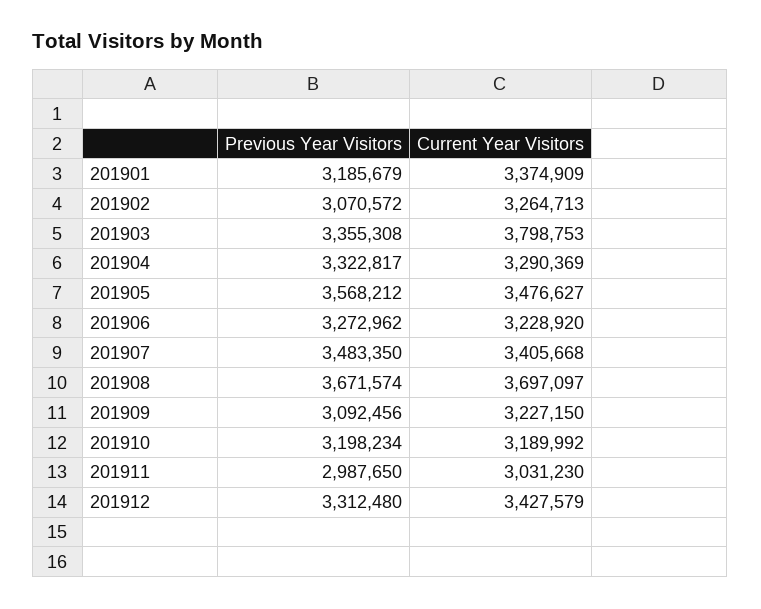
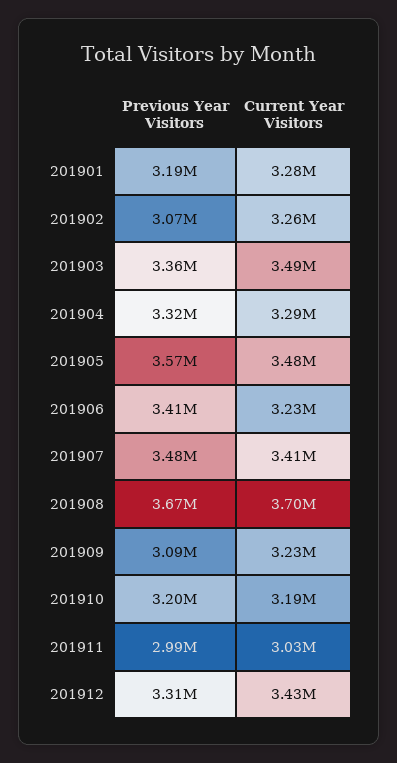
Current Year Visitors, 201901: 3374909 -> 3280000
Current Year Visitors, 201903: 3798753 -> 3490000
Previous Year Visitors, 201906: 3272962 -> 3410000

